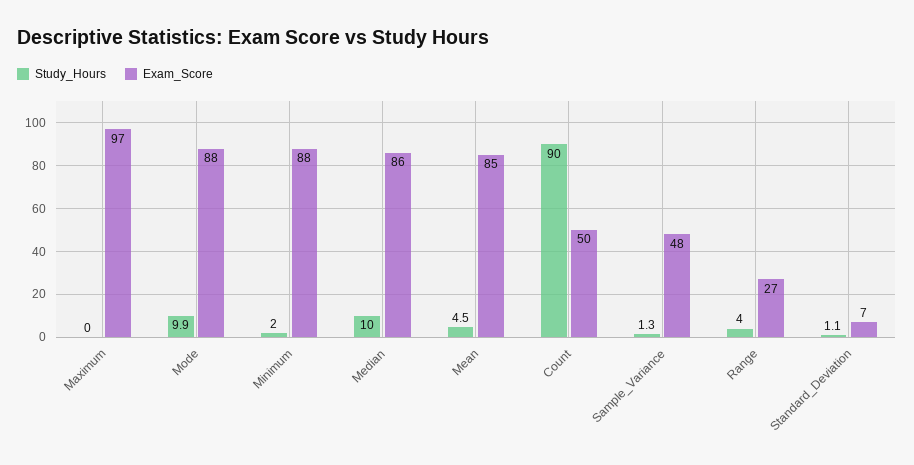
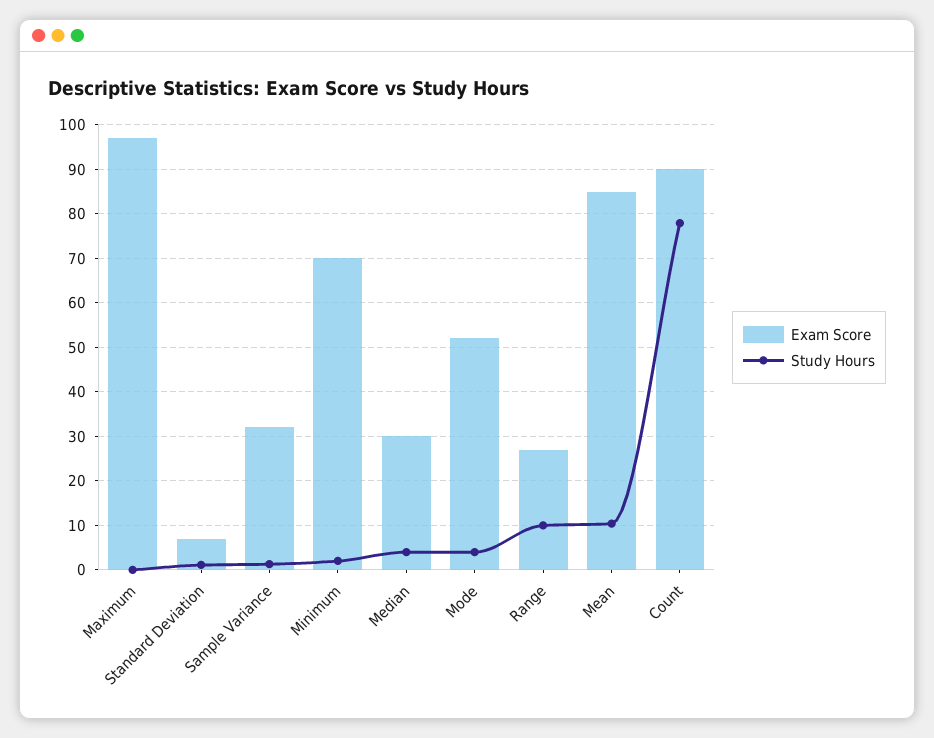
Study_Hours, Mode: 9.9 -> 4
Exam_Score, Mode: 88 -> 52
Exam_Score, Minimum: 88 -> 70
Study_Hours, Median: 10 -> 4
Exam_Score, Median: 86 -> 30
Study_Hours, Mean: 4.5 -> 10
Study_Hours, Count: 90 -> 78
Exam_Score, Count: 50 -> 90
Exam_Score, Sample_Variance: 48 -> 32
Study_Hours, Range: 4 -> 10

